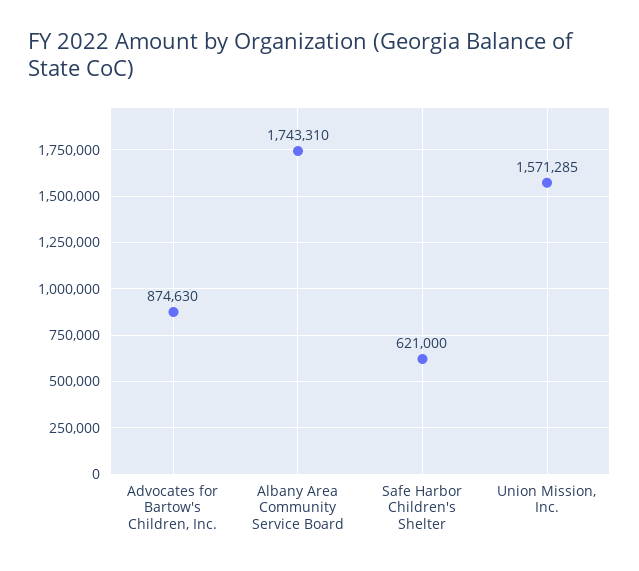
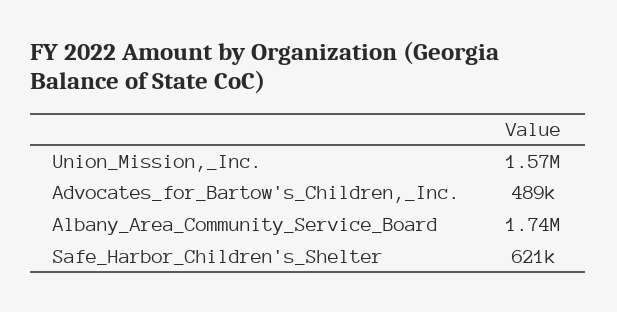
Advocates for Bartow's Children, Inc.: 874630 -> 489000

